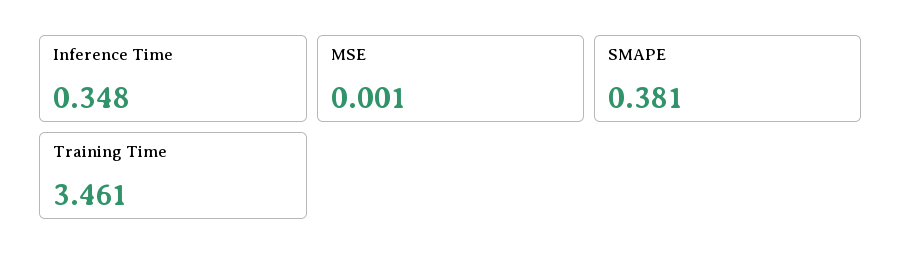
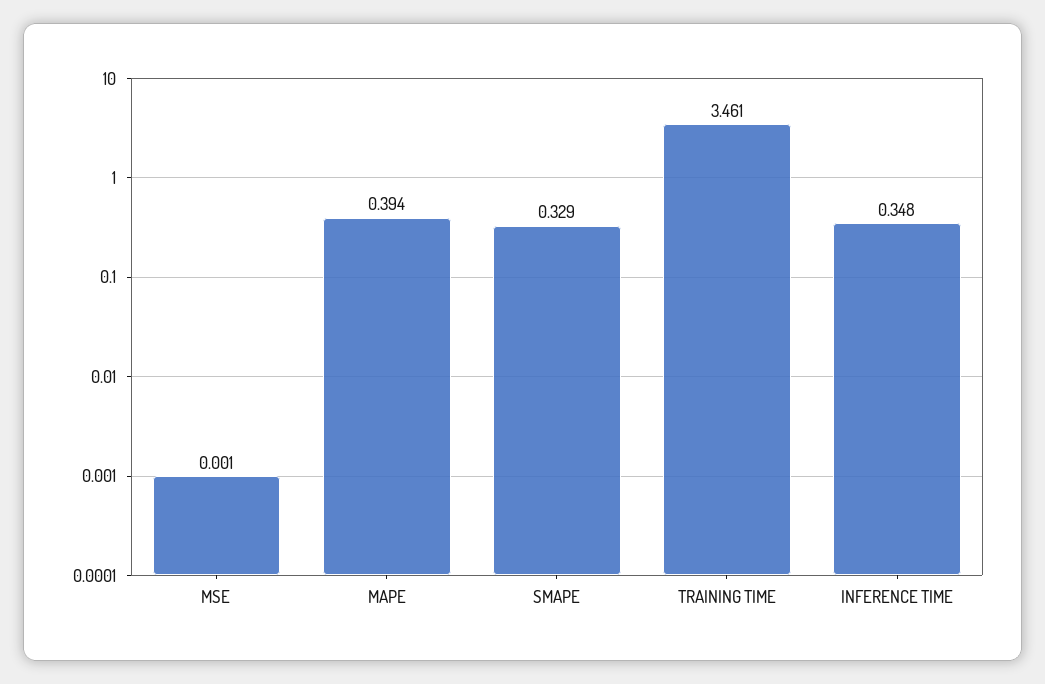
SMAPE: 0.381 -> 0.329
MAPE: none -> 0.394

